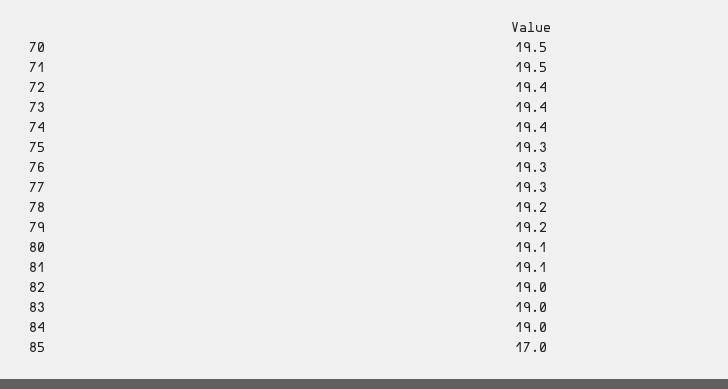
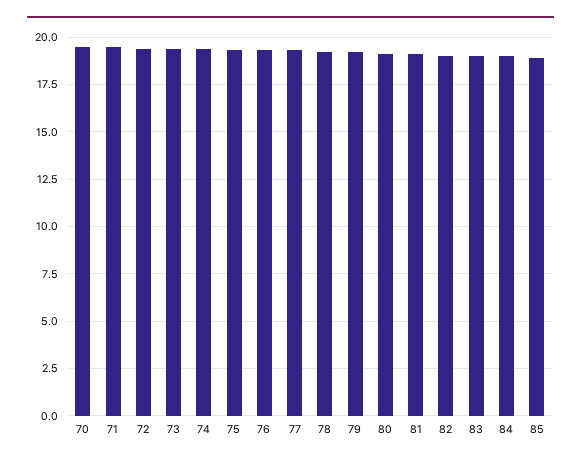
85: 17 -> 19

